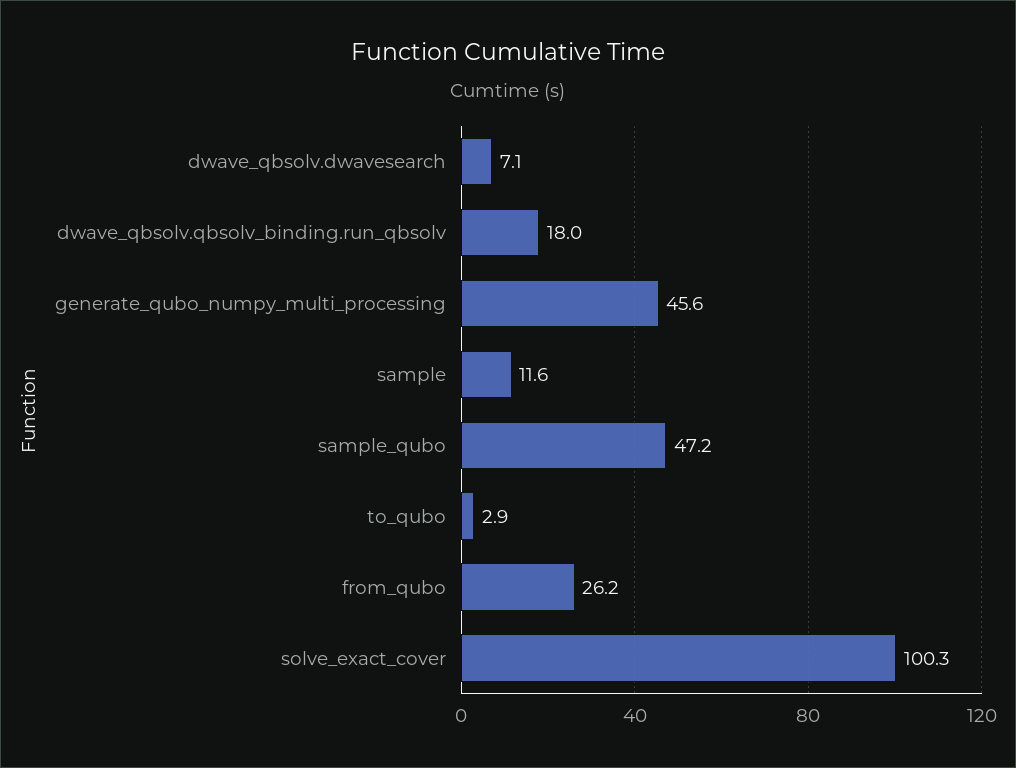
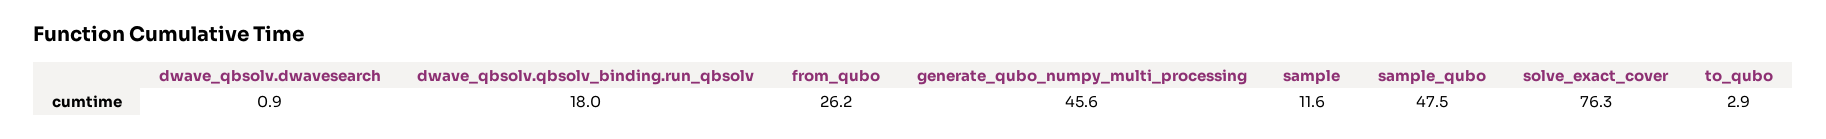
dwave_qbsolv.dwavesearch: 7.1 -> 0.9
sample_qubo: 47.2 -> 47.5
solve_exact_cover: 100.3 -> 76.3

